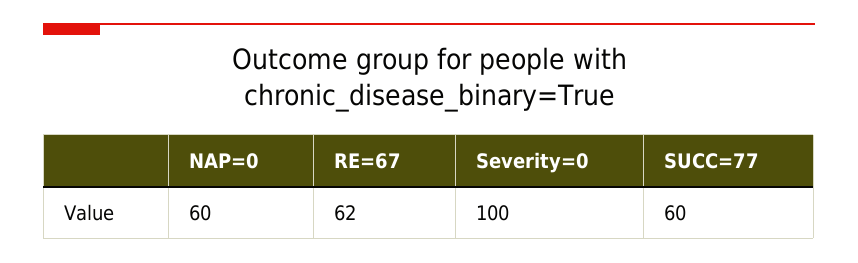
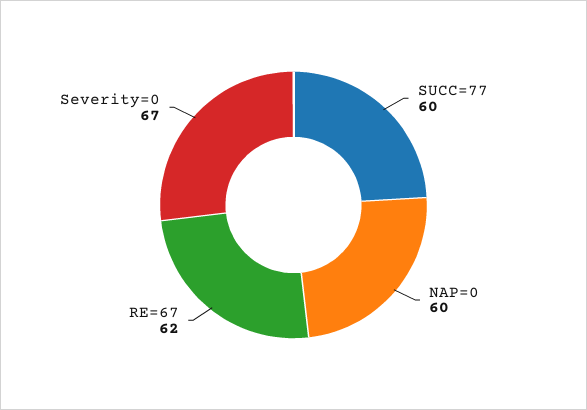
Severity=0: 100 -> 67

